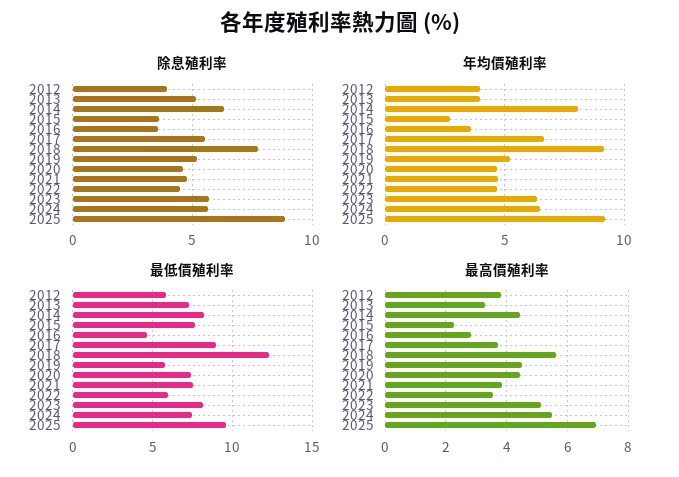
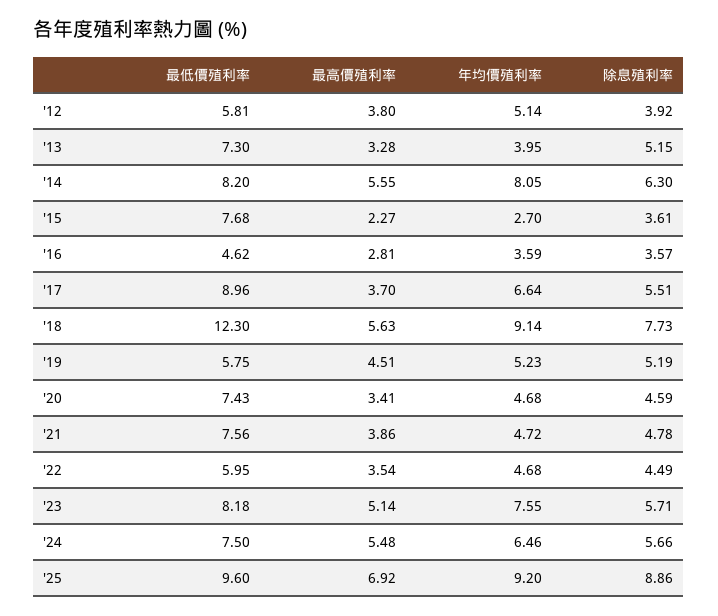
年均價殖利率, 2012: 4 -> 5.14
年均價殖利率, 2023: 6.5 -> 7.55
最高價殖利率, 2014: 4.4 -> 5.55
最高價殖利率, 2020: 4.4 -> 3.41

